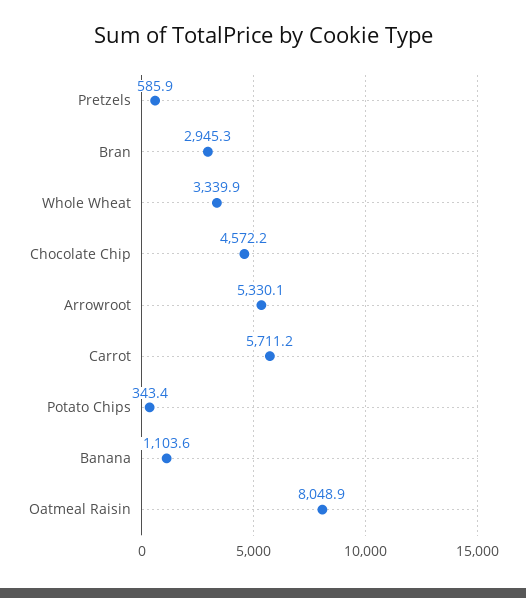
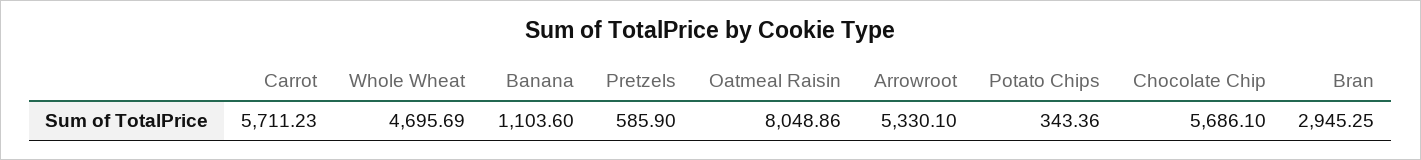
Whole Wheat: 3339.9 -> 4695.69
Chocolate Chip: 4572.2 -> 5686.1

